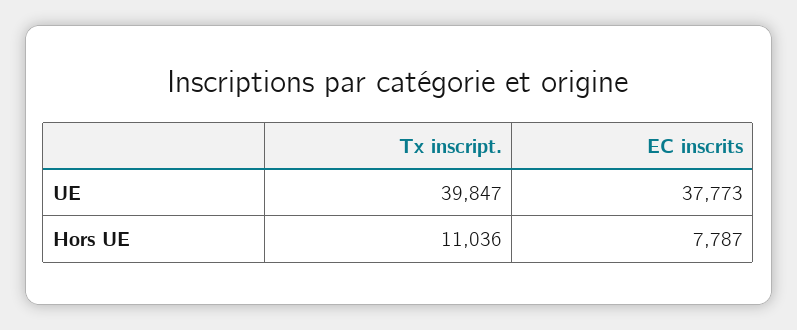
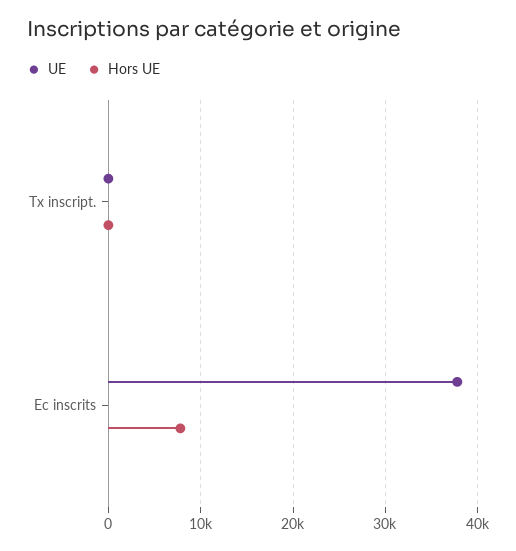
UE, Tx inscript.: 39847 -> 0
Hors UE, Tx inscript.: 11036 -> 0

